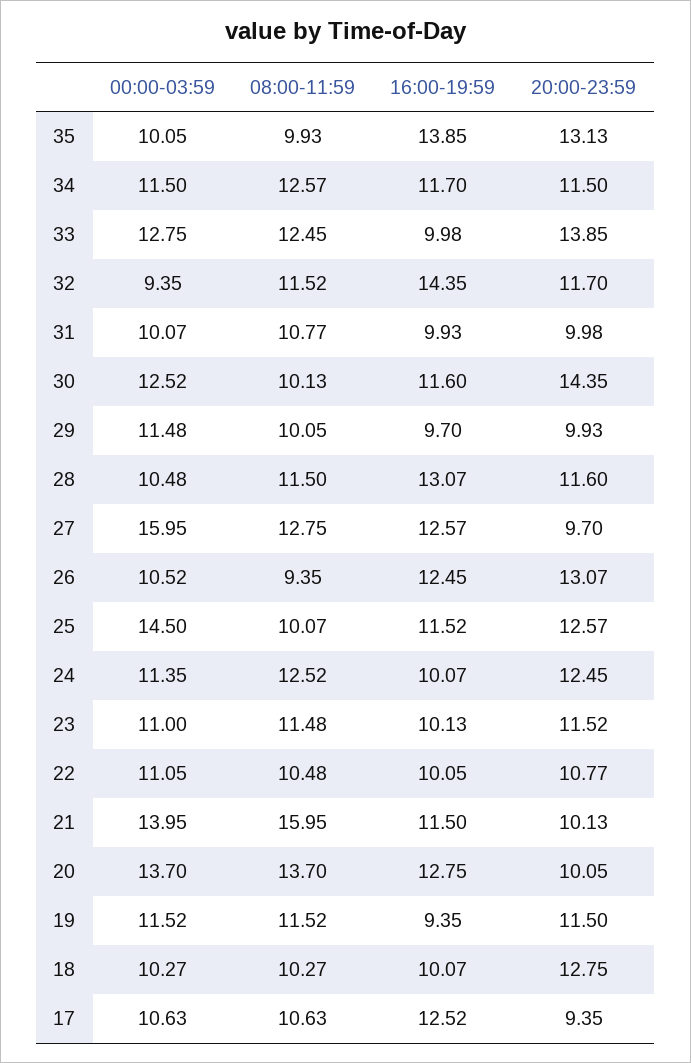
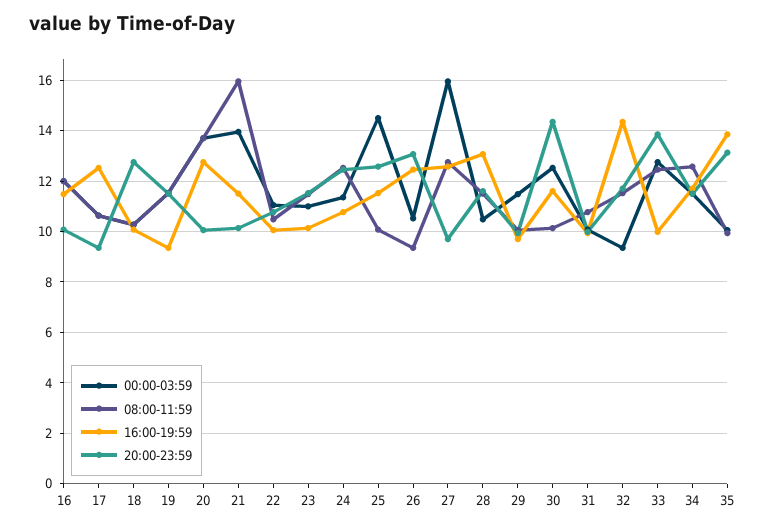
16:00-19:59, 24: 10.07 -> 10.75
00:00-03:59, 16: none -> 12
08:00-11:59, 16: none -> 12
16:00-19:59, 16: none -> 11.5
20:00-23:59, 16: none -> 10

